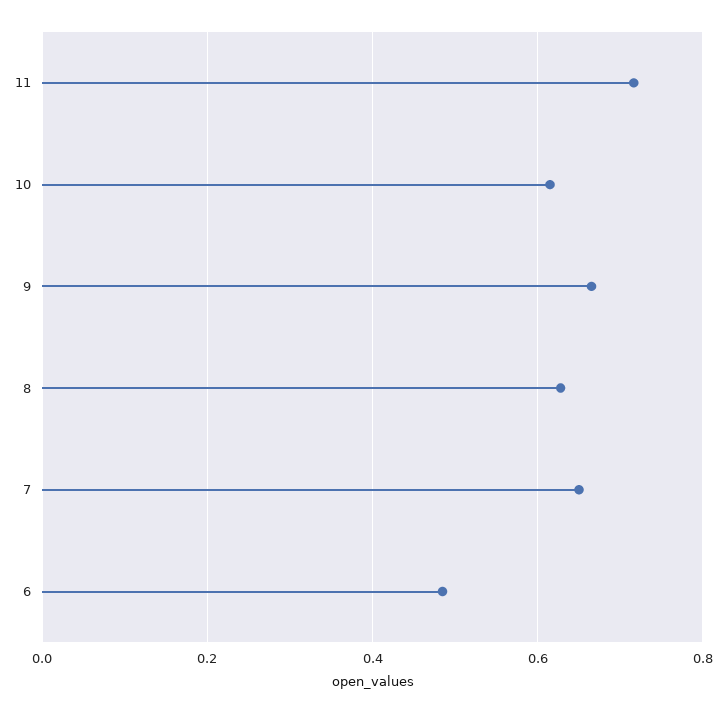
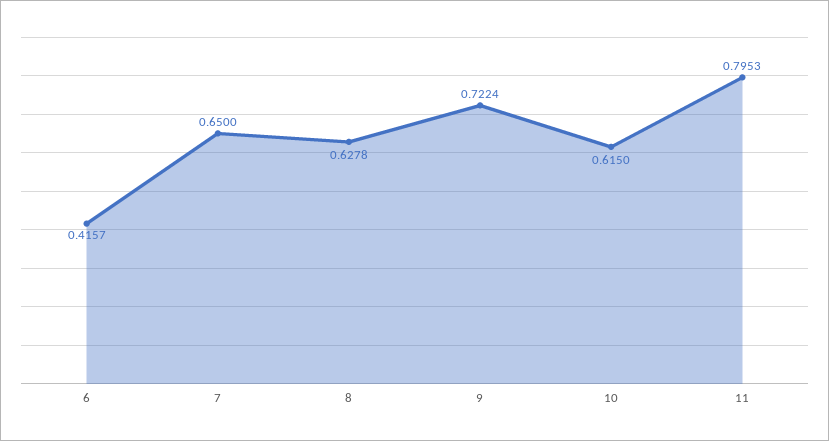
11: 0.72 -> 0.7953
9: 0.66 -> 0.7224
6: 0.48 -> 0.4157

